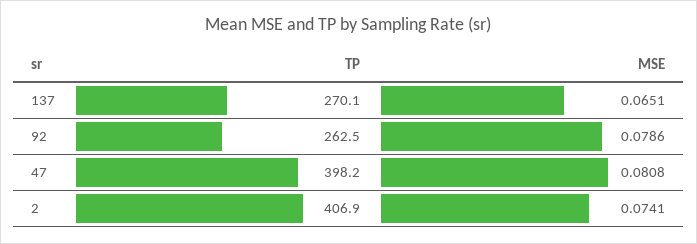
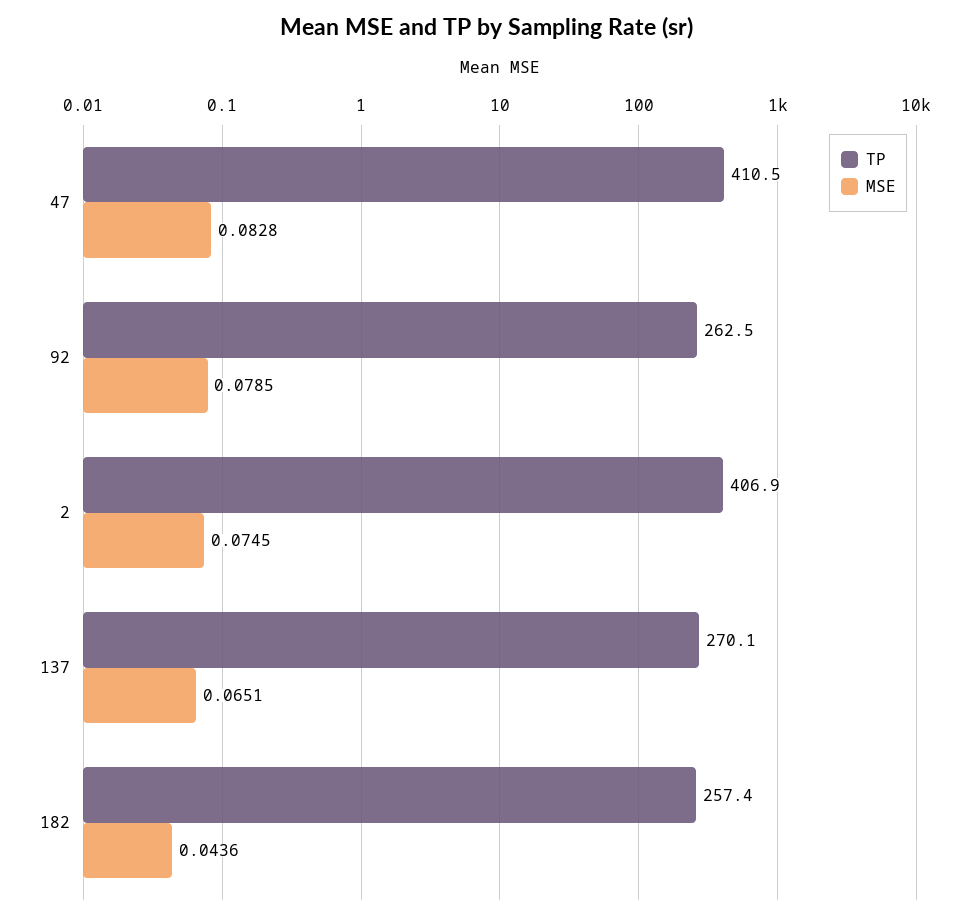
MSE, 92: 0.0786 -> 0.0785
TP, 47: 398.2 -> 410.5
MSE, 47: 0.0808 -> 0.0828
MSE, 2: 0.0741 -> 0.0745
TP, 182: none -> 257.4
MSE, 182: none -> 0.0436

